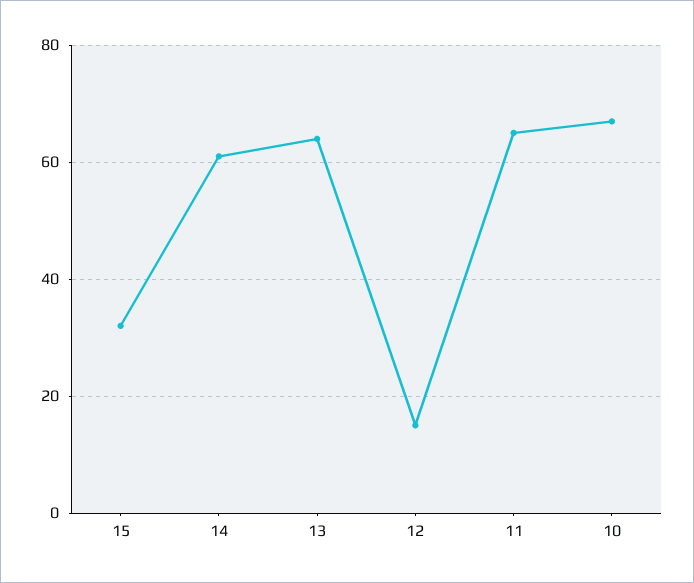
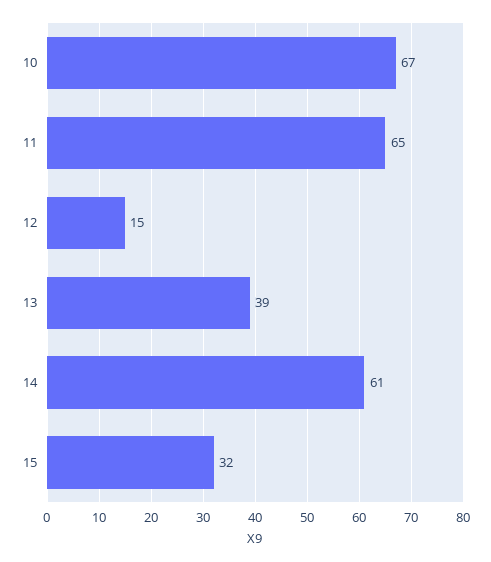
13: 65 -> 39

